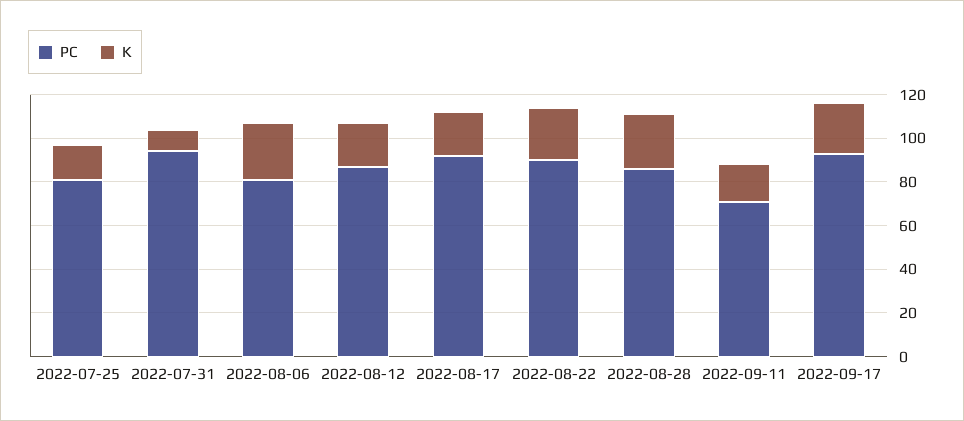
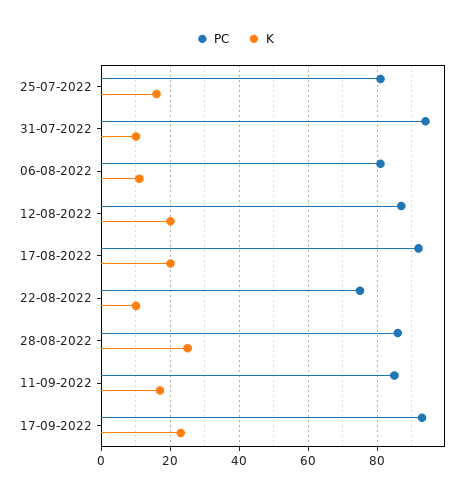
K, 2022-08-06: 25 -> 10
PC, 2022-08-22: 90 -> 75
K, 2022-08-22: 25 -> 10
PC, 2022-09-11: 70 -> 85

